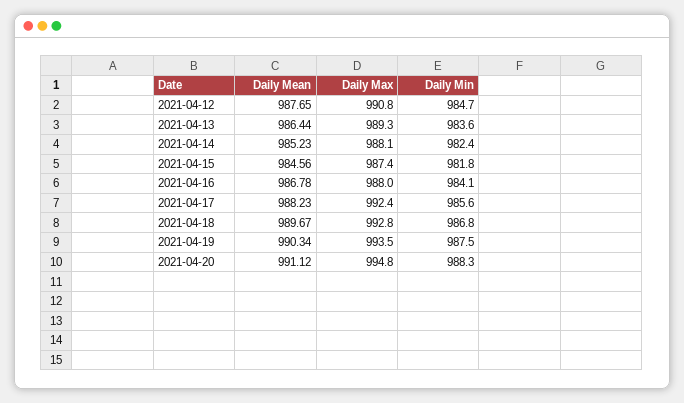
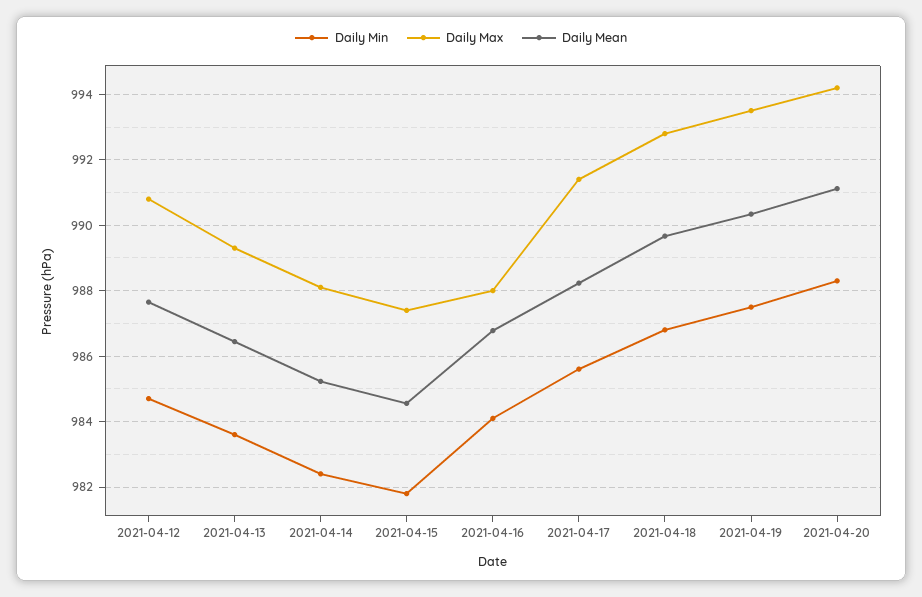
Daily Max, 2021-04-17: 992.4 -> 991.4
Daily Max, 2021-04-20: 994.8 -> 994.2

